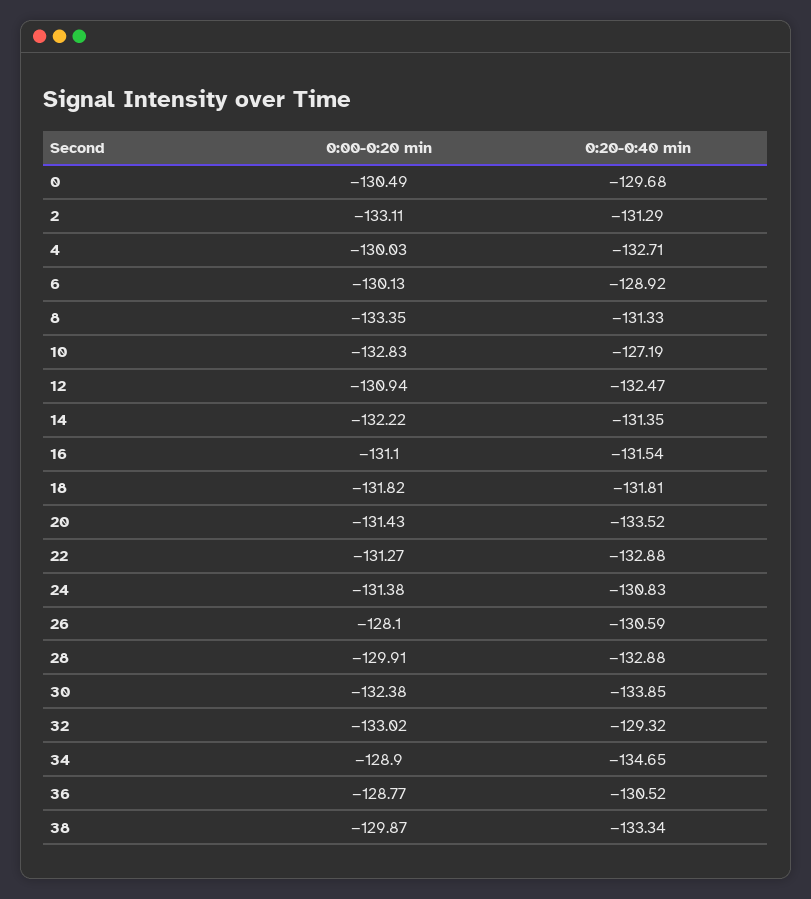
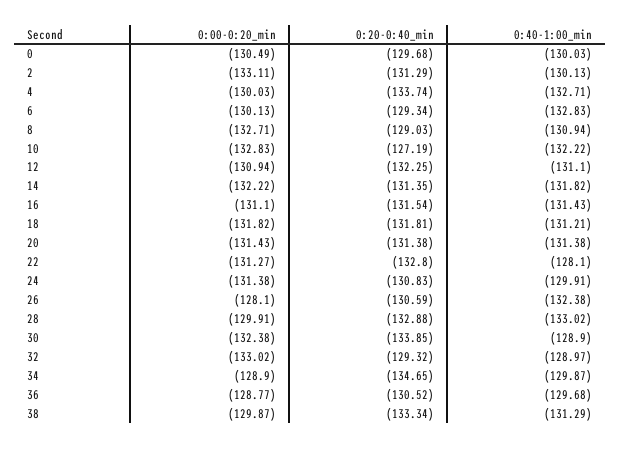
0:20-0:40 min, 4: -132.71 -> -133.74
0:20-0:40 min, 6: -128.92 -> -129.34
0:00-0:20 min, 8: -133.35 -> -132.71
0:20-0:40 min, 8: -131.33 -> -129.03
0:20-0:40 min, 12: -132.47 -> -132.25
0:20-0:40 min, 20: -133.52 -> -131.38
0:20-0:40 min, 22: -132.88 -> -132.8
0:40-1:00_min, 0: none -> -130.03
0:40-1:00_min, 2: none -> -130.13
0:40-1:00_min, 4: none -> -132.71
0:40-1:00_min, 6: none -> -132.83
0:40-1:00_min, 8: none -> -130.94
0:40-1:00_min, 10: none -> -132.22
0:40-1:00_min, 12: none -> -131.1
0:40-1:00_min, 14: none -> -131.82
0:40-1:00_min, 16: none -> -131.43
0:40-1:00_min, 18: none -> -131.21
0:40-1:00_min, 20: none -> -131.38
0:40-1:00_min, 22: none -> -128.1
0:40-1:00_min, 24: none -> -129.91
0:40-1:00_min, 26: none -> -132.38
0:40-1:00_min, 28: none -> -133.02
0:40-1:00_min, 30: none -> -128.9
0:40-1:00_min, 32: none -> -128.97
0:40-1:00_min, 34: none -> -129.87
0:40-1:00_min, 36: none -> -129.68
0:40-1:00_min, 38: none -> -131.29

